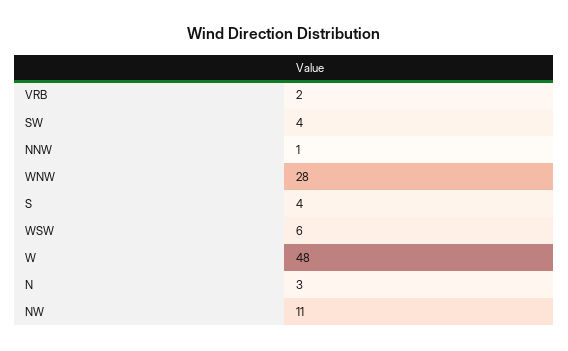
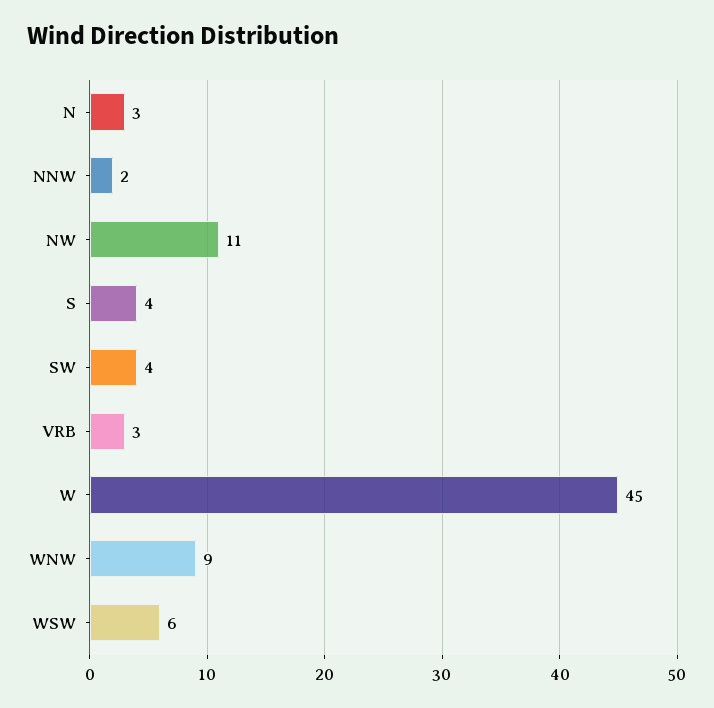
VRB: 2 -> 3
NNW: 1 -> 2
WNW: 28 -> 9
W: 48 -> 45

